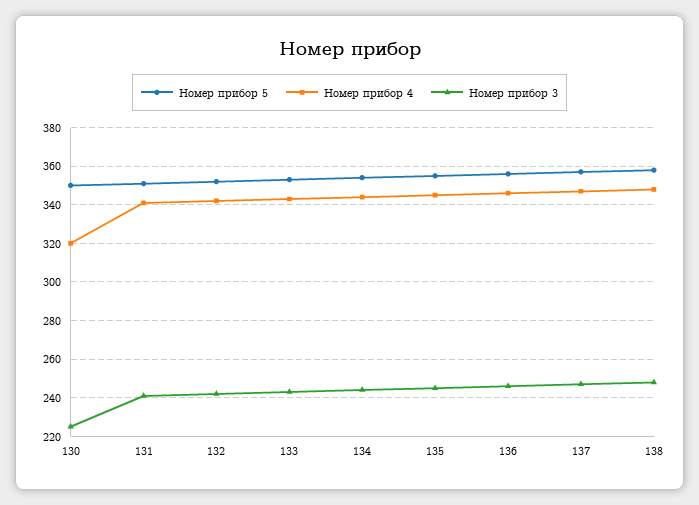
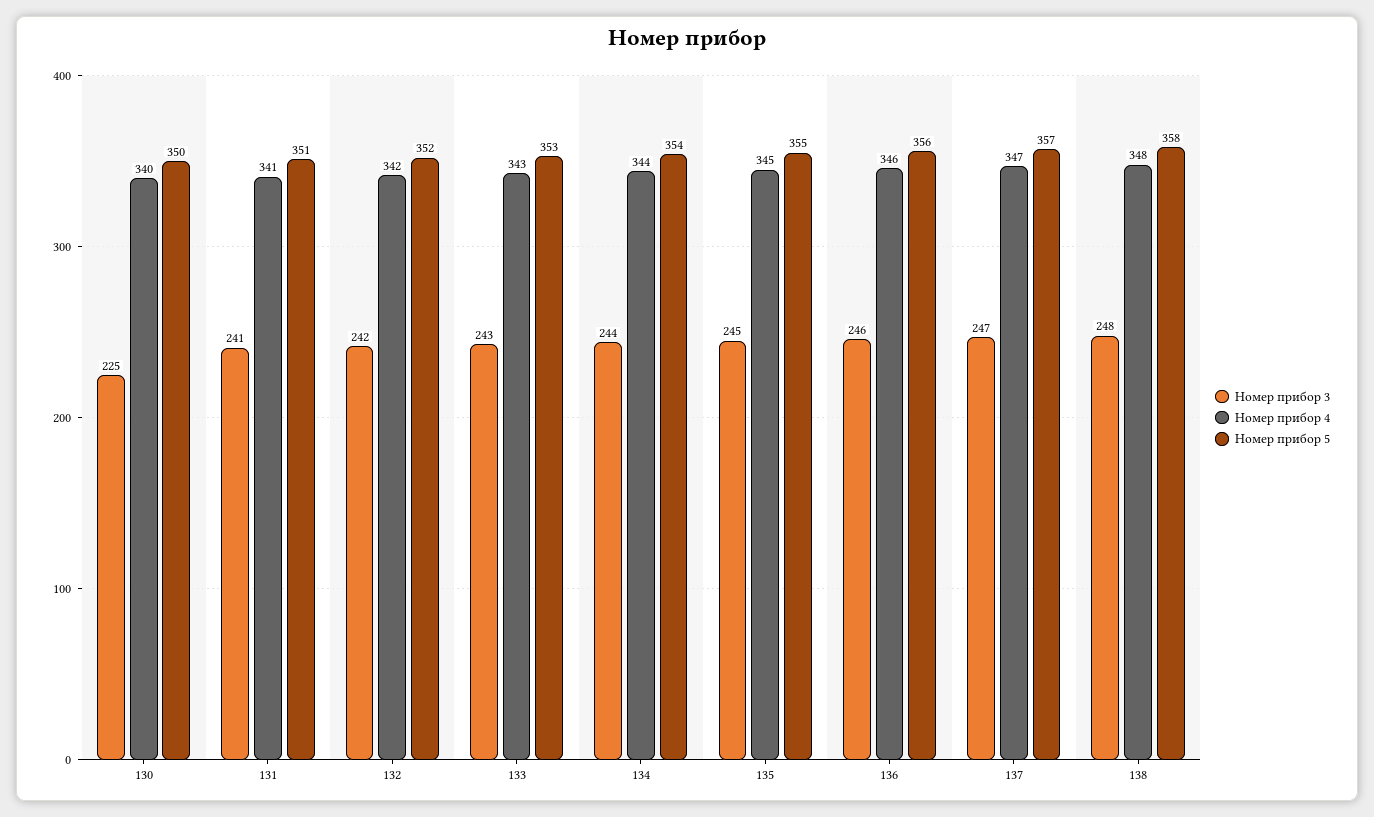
Номер прибор 4, 130: 320 -> 340

